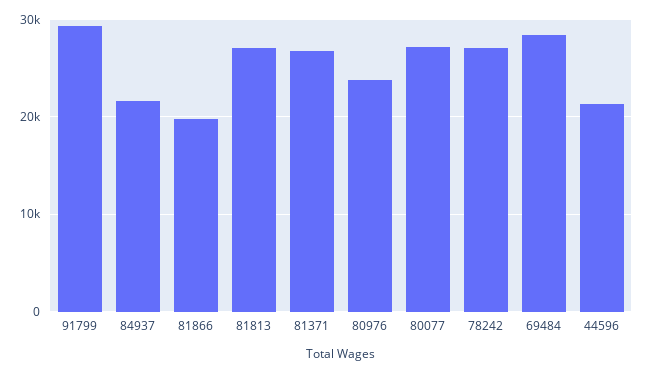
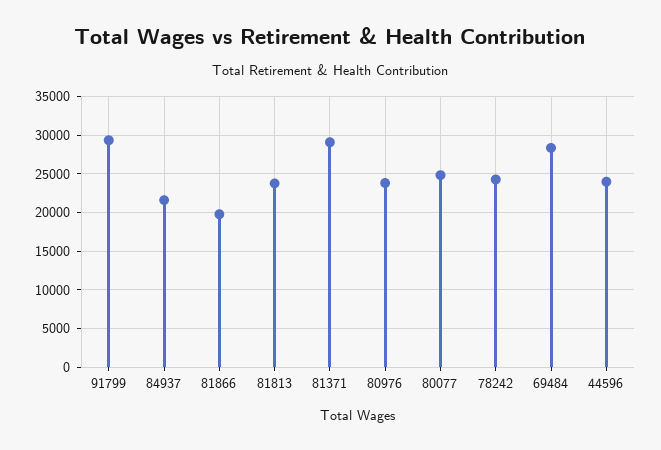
81813: 27000 -> 24000
81371: 27000 -> 29000
80077: 27000 -> 25000
78242: 27000 -> 24000
44596: 21000 -> 24000

